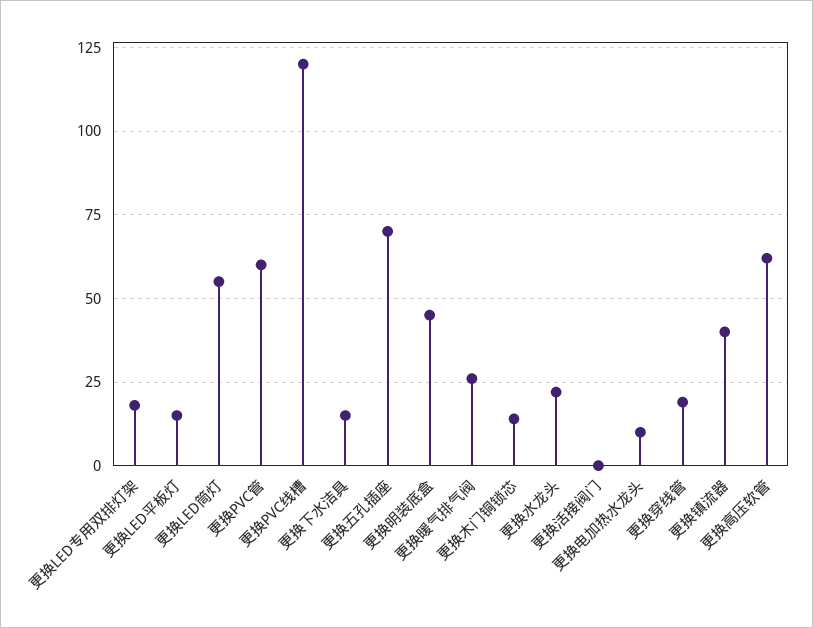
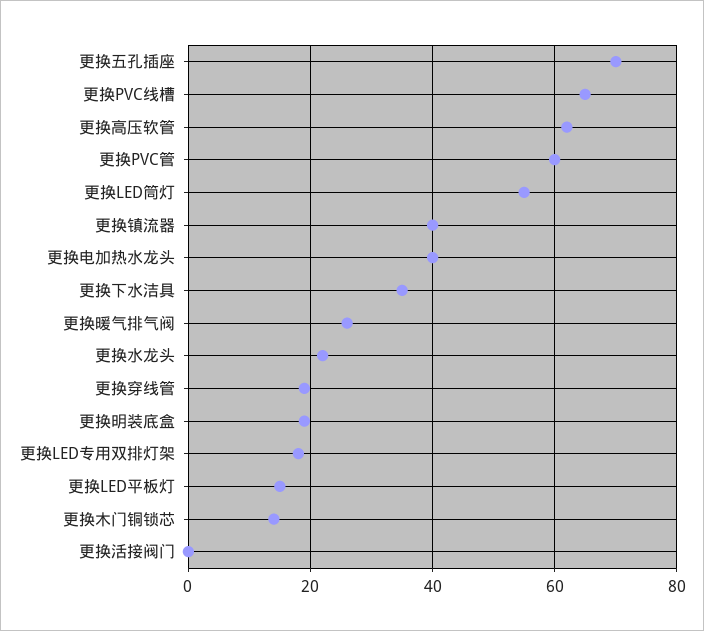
更换PVC线槽: 120 -> 65
更换下水洁具: 15 -> 35
更换明装底盒: 45 -> 20
更换电加热水龙头: 10 -> 40

